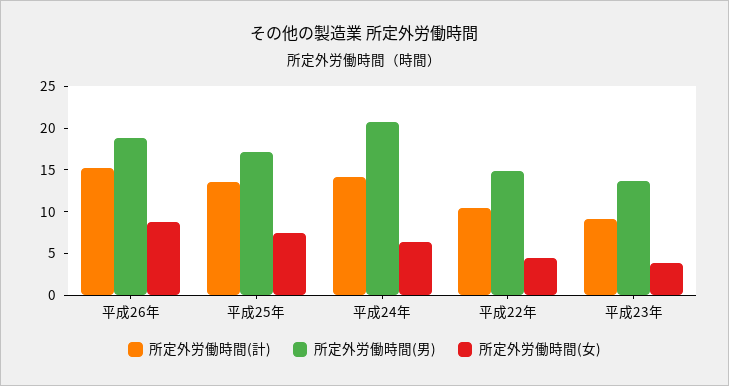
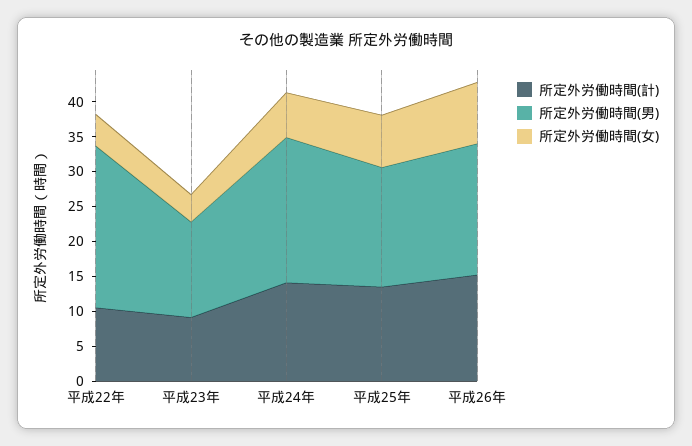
所定外労働時間(男), 平成22年: 15 -> 22.5

